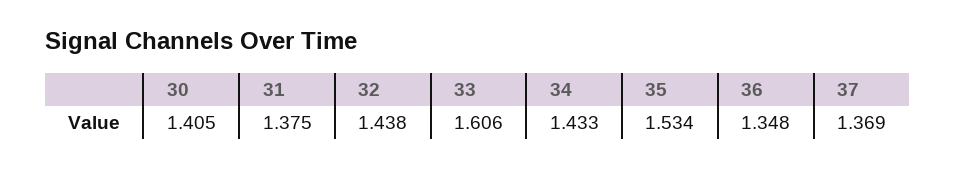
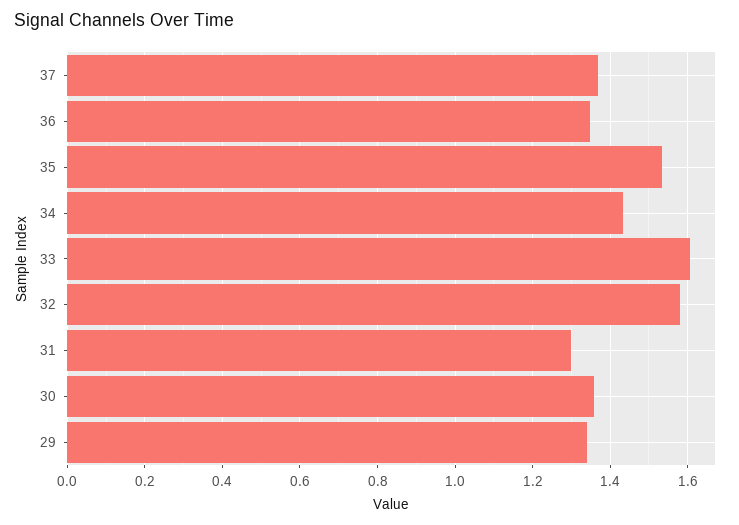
30: 1.405 -> 1.36
31: 1.375 -> 1.3
32: 1.438 -> 1.58
29: none -> 1.34

